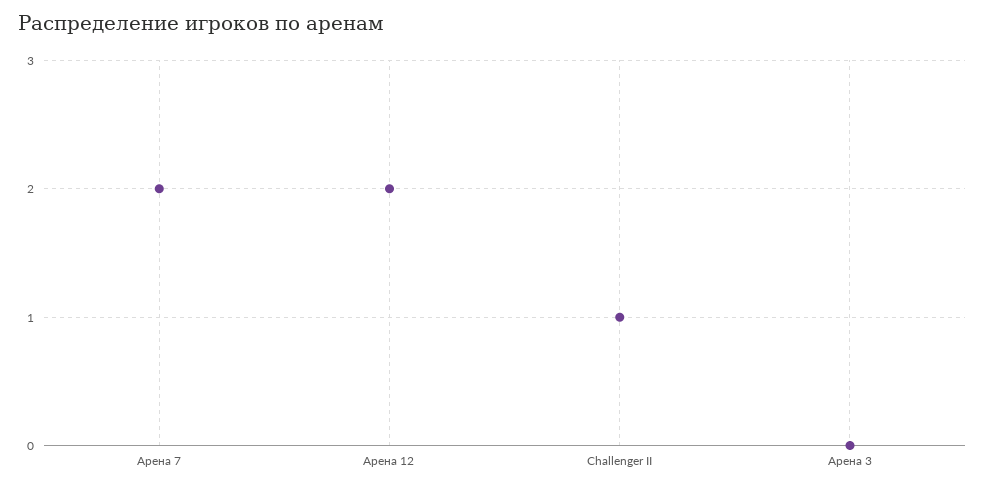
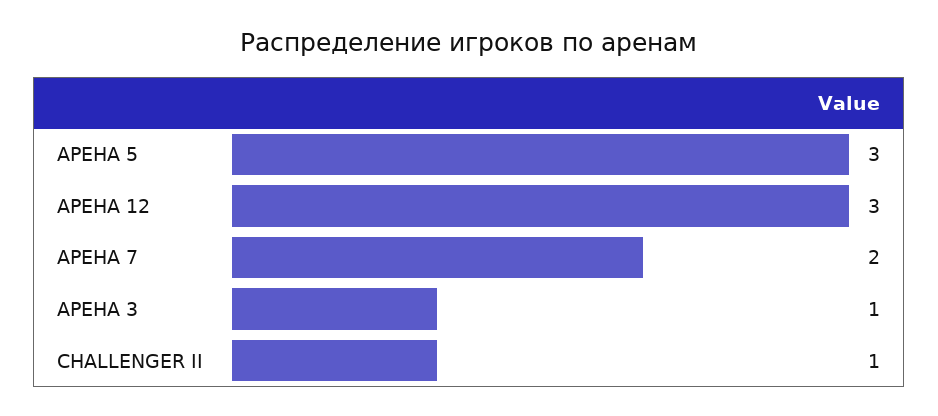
Арена 12: 2 -> 3
Арена 3: 0 -> 1
АРЕНА 5: none -> 3

